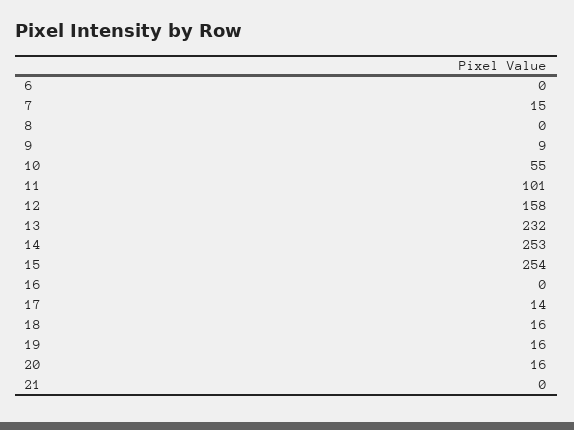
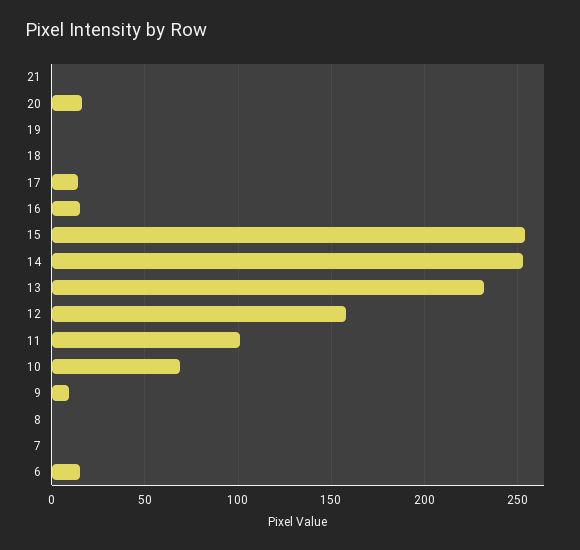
6: 0 -> 15
7: 15 -> 0
10: 55 -> 70
16: 0 -> 15
18: 16 -> 0
19: 16 -> 0

